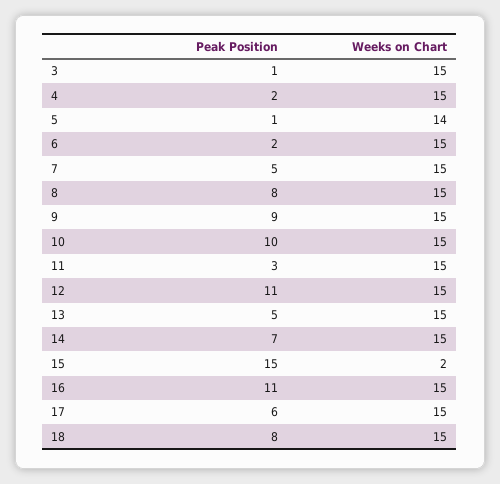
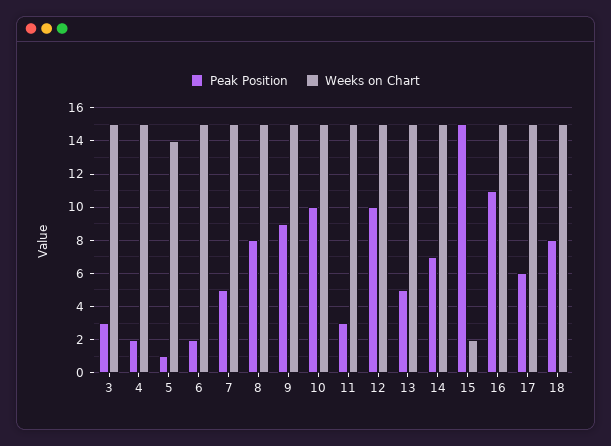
Peak Position, 3: 1 -> 3
Peak Position, 12: 11 -> 10

